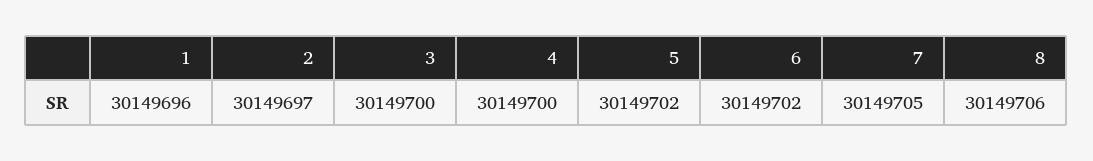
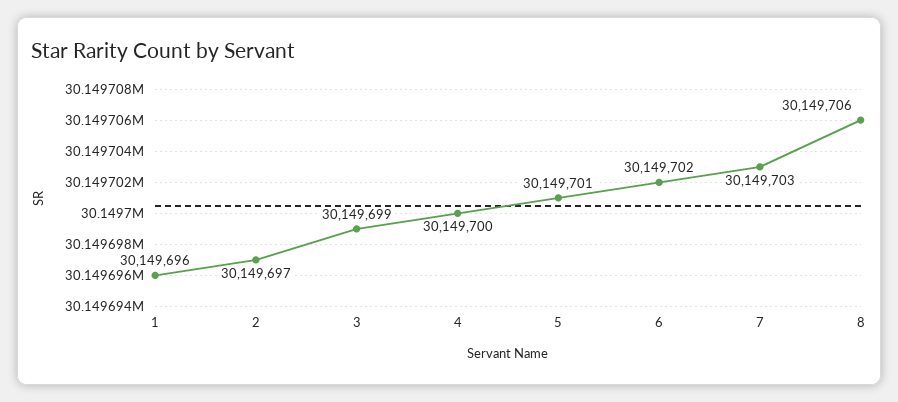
3: 30149700 -> 30149699
5: 30149702 -> 30149701
7: 30149705 -> 30149703

